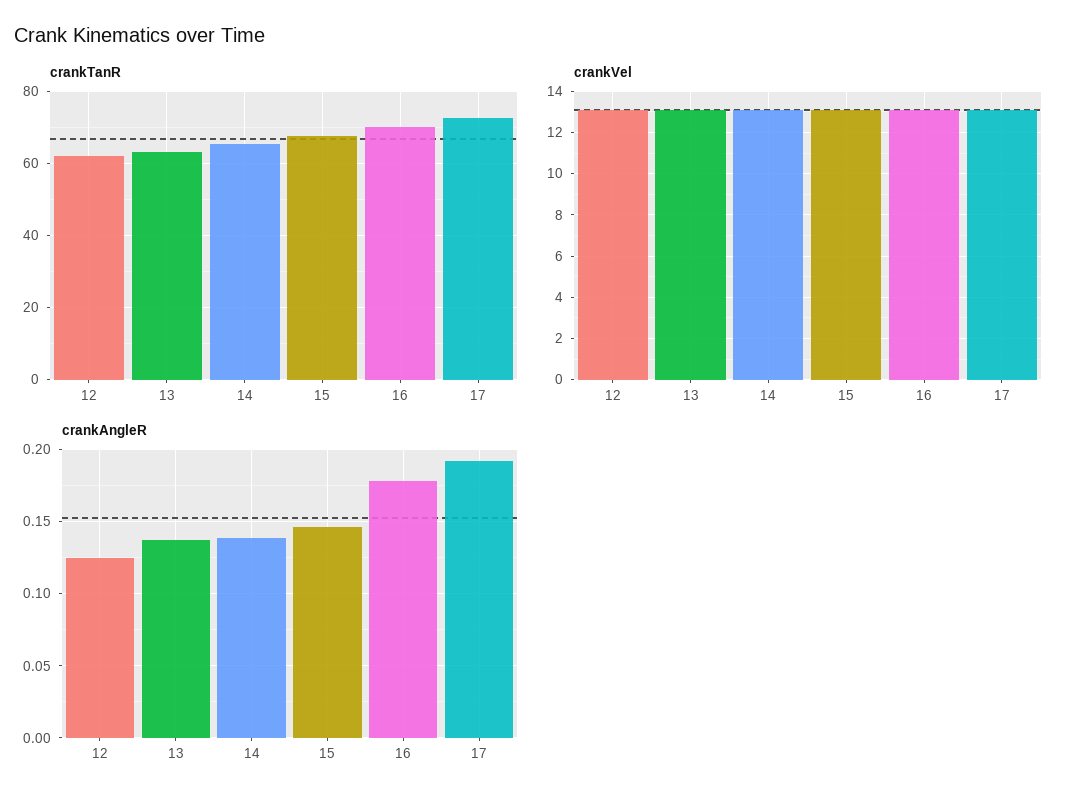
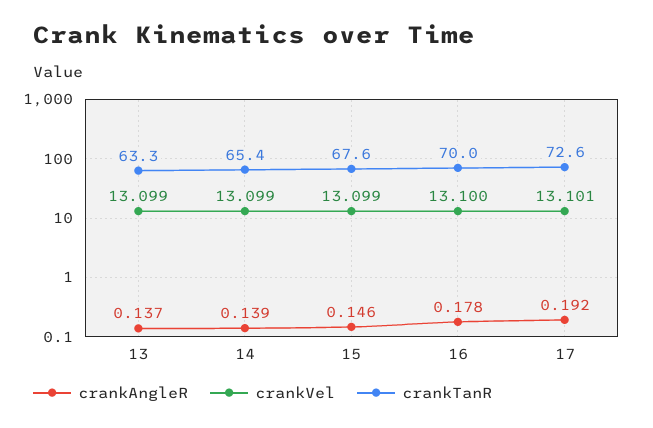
crankTanR, 12: 62 -> none
crankVel, 12: 13 -> none
crankAngleR, 12: 0.125 -> none

